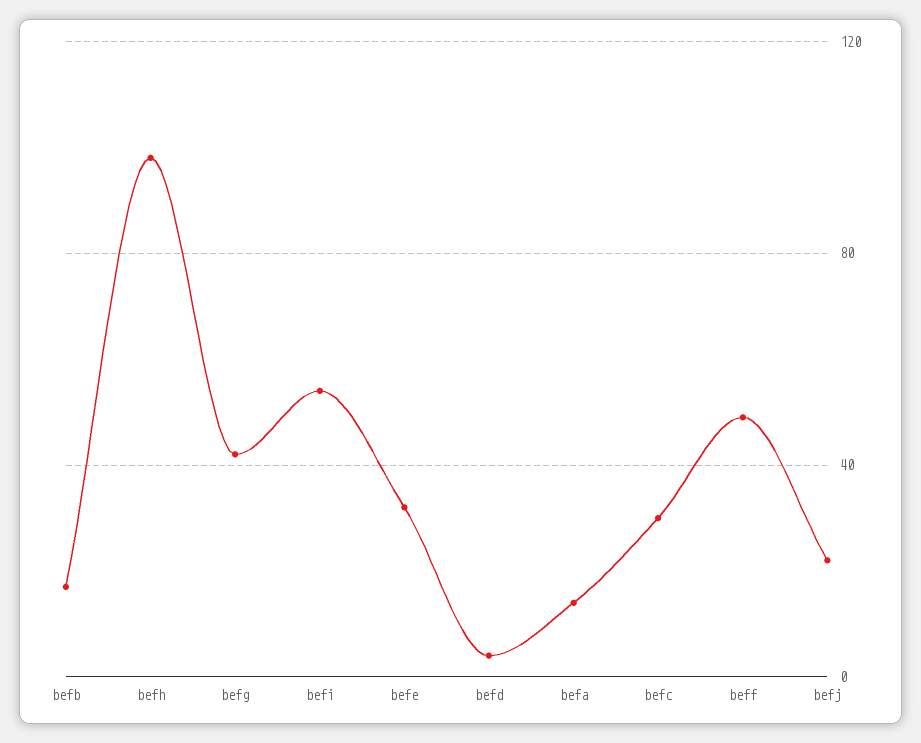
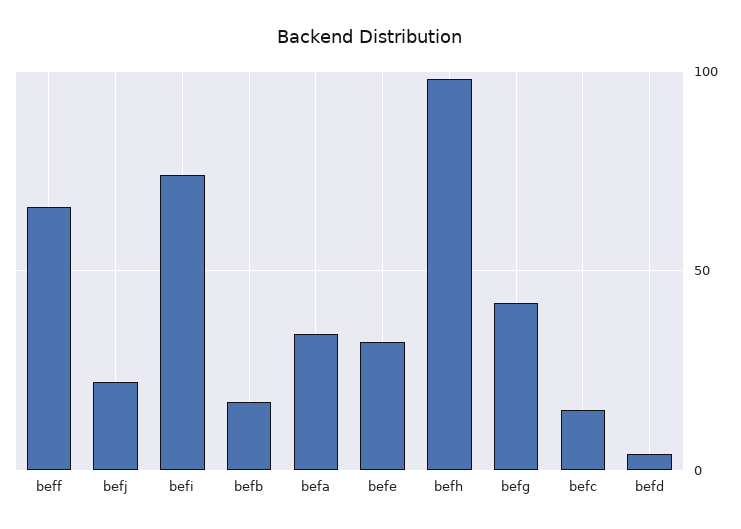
befi: 55 -> 75
befa: 15 -> 35
befc: 30 -> 15
beff: 50 -> 65

